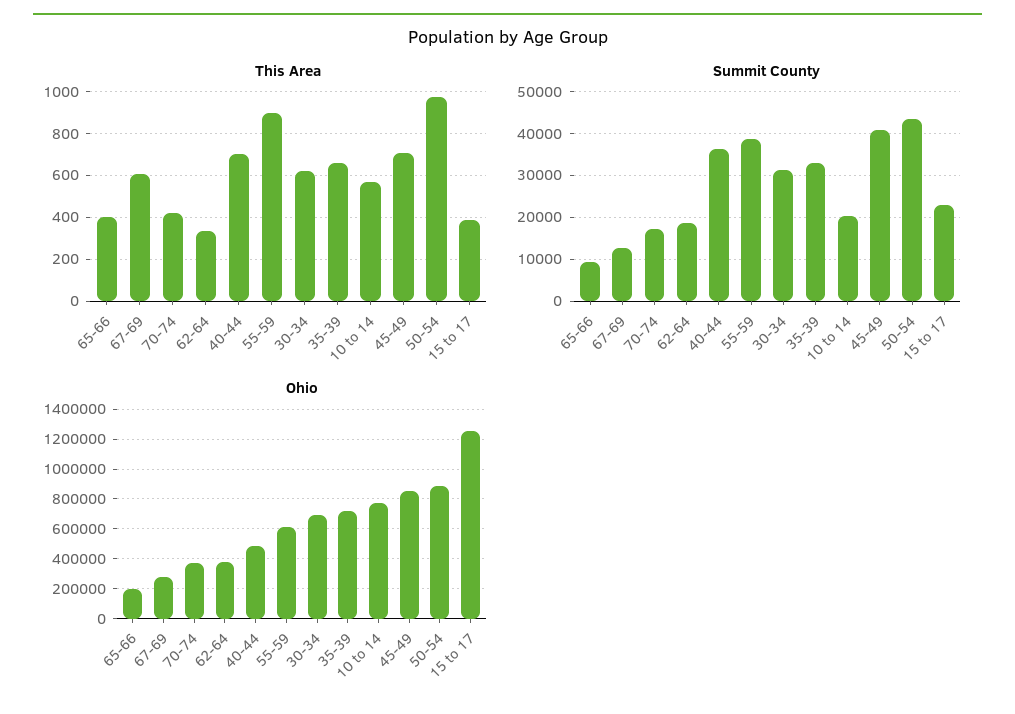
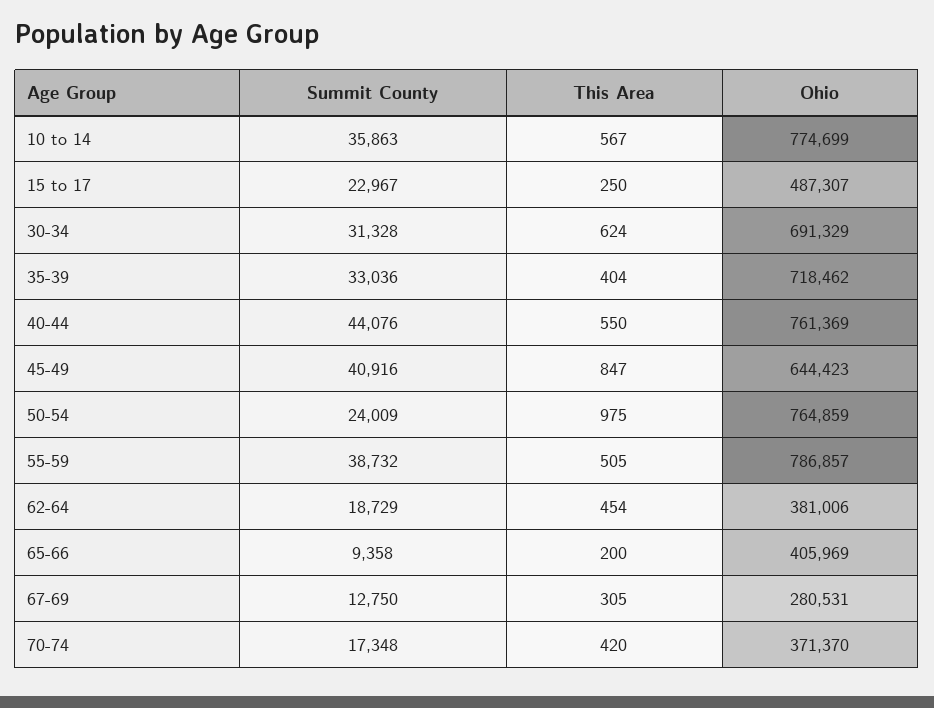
This Area, 65-66: 400 -> 200
This Area, 67-69: 600 -> 305
This Area, 62-64: 350 -> 454
This Area, 40-44: 700 -> 550
This Area, 55-59: 900 -> 505
This Area, 35-39: 650 -> 404
This Area, 45-49: 700 -> 847
This Area, 15 to 17: 400 -> 250
Summit County, 40-44: 36000 -> 44076
Summit County, 10 to 14: 20000 -> 35863
Summit County, 50-54: 44000 -> 24009
Ohio, 65-66: 200000 -> 405969
Ohio, 40-44: 500000 -> 761369
Ohio, 55-59: 600000 -> 786857
Ohio, 45-49: 850000 -> 644423
Ohio, 50-54: 900000 -> 764859
Ohio, 15 to 17: 1250000 -> 487307

